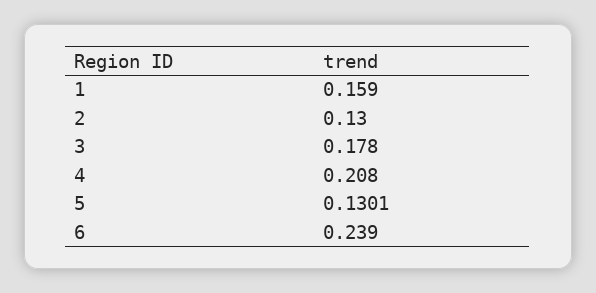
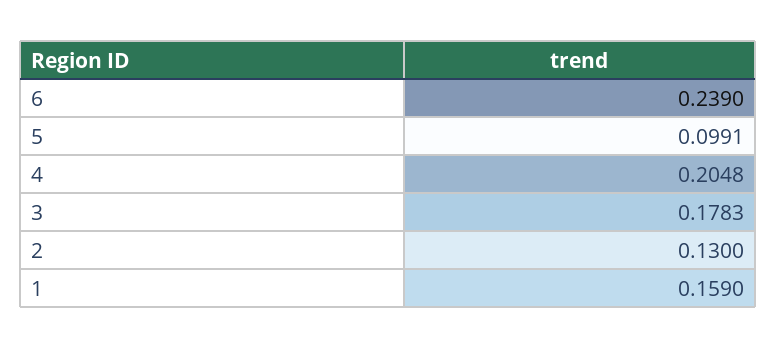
3: 0.178 -> 0.1783
4: 0.208 -> 0.2048
5: 0.1301 -> 0.0991

